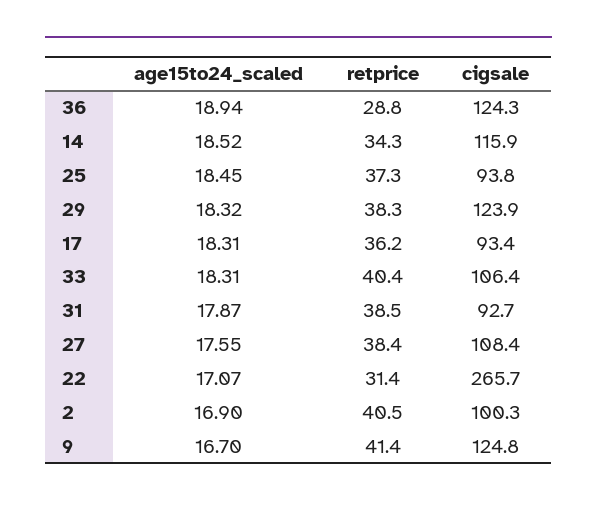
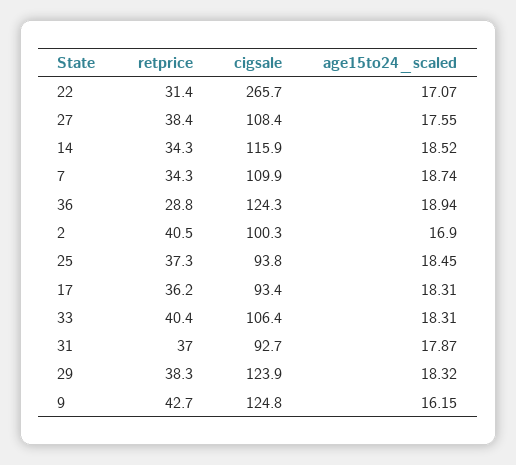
retprice, 31: 38.5 -> 37
age15to24_scaled, 9: 16.7 -> 16.15
retprice, 9: 41.4 -> 42.7
retprice, 7: none -> 34.3
cigsale, 7: none -> 109.9
age15to24_scaled, 7: none -> 18.74

